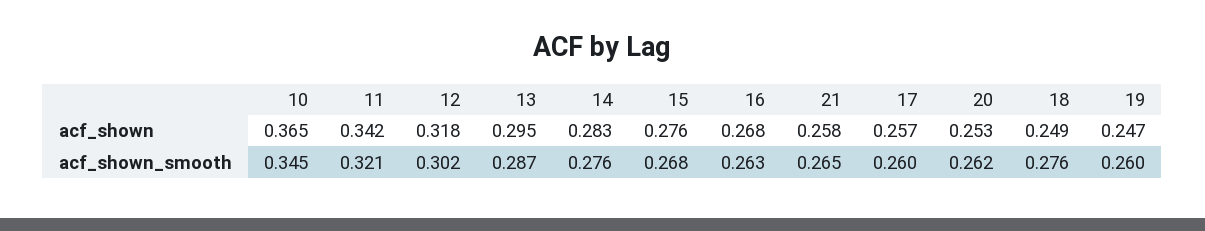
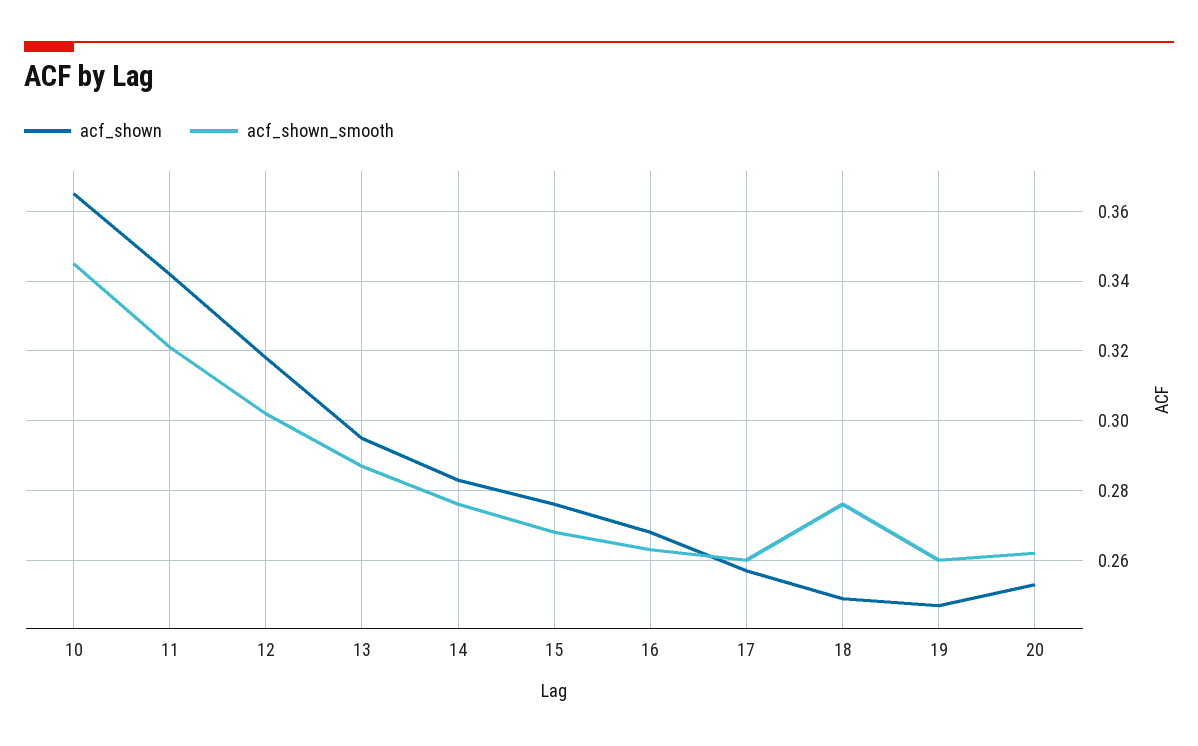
acf_shown, 21: 0.258 -> none
acf_shown_smooth, 21: 0.265 -> none

